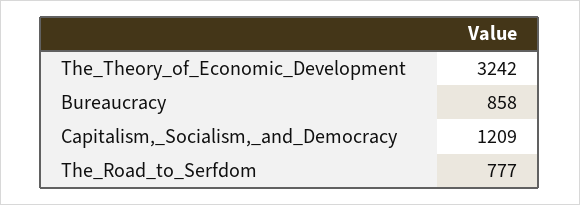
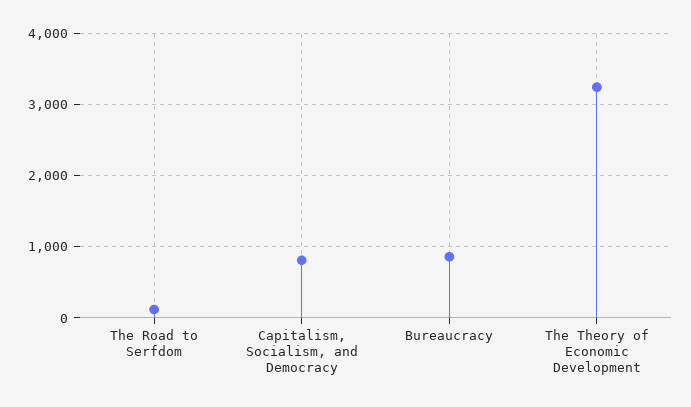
Capitalism,_Socialism,_and_Democracy: 1209 -> 800
The_Road_to_Serfdom: 777 -> 100

